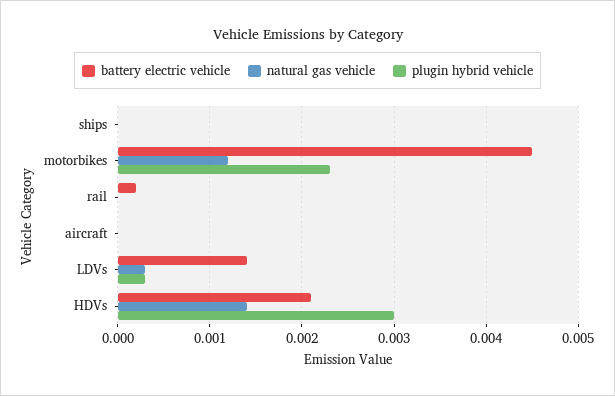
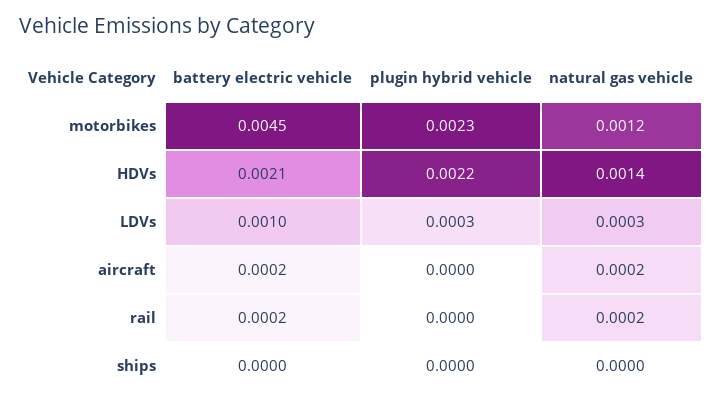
natural gas vehicle, rail: 0 -> 0.0002
battery electric vehicle, aircraft: 0 -> 0.0002
natural gas vehicle, aircraft: 0 -> 0.0002
battery electric vehicle, LDVs: 0.0014 -> 0.001
plugin hybrid vehicle, HDVs: 0.003 -> 0.0022

